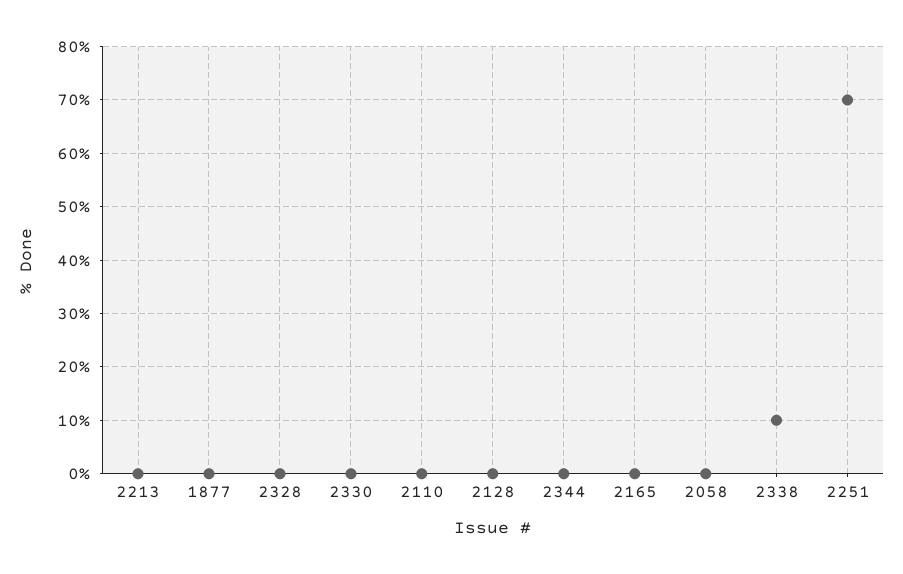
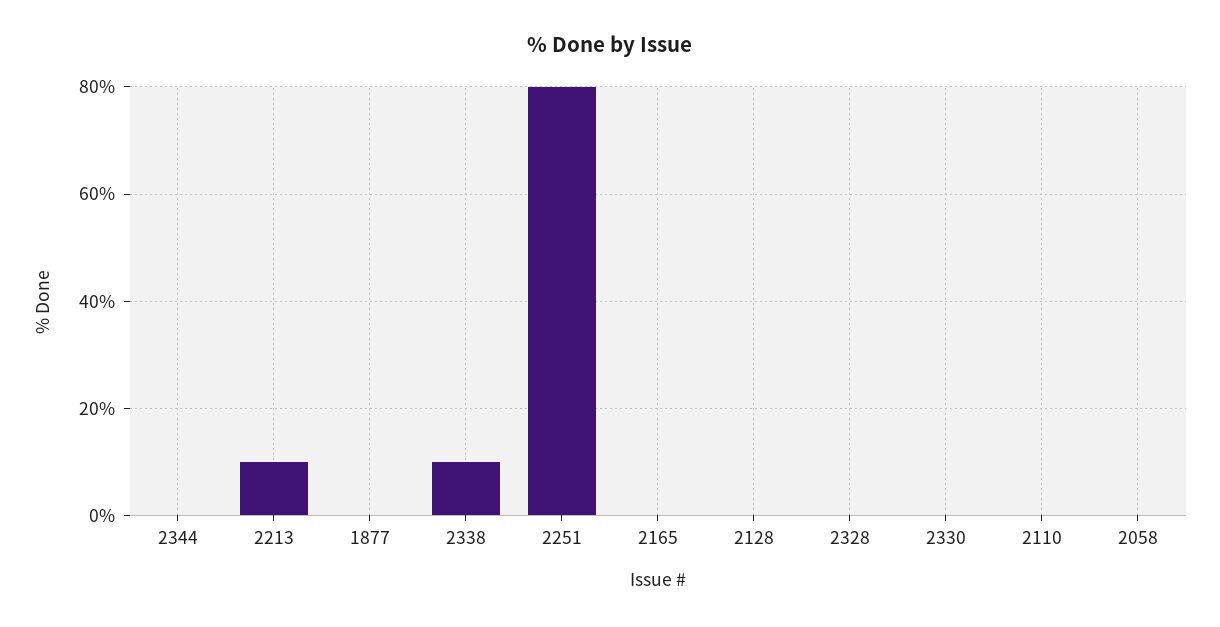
2213: 0 -> 10
2251: 70 -> 80

